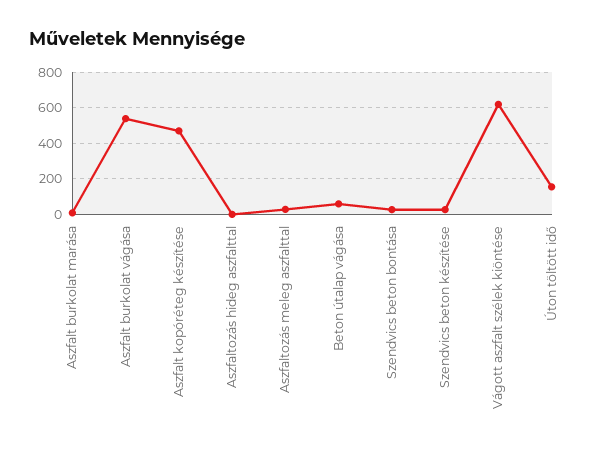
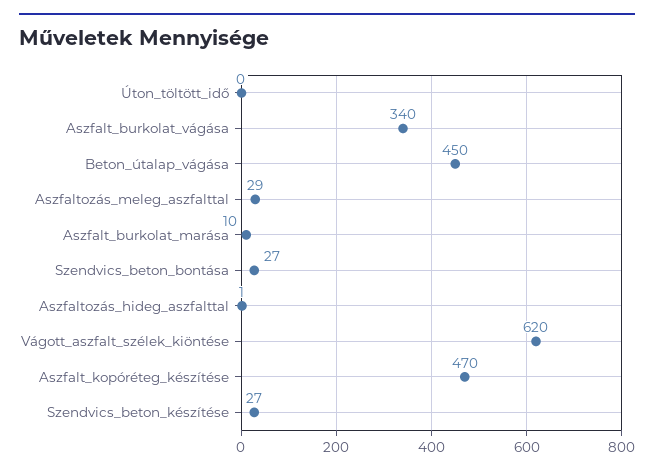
Aszfalt burkolat vágása: 550 -> 340
Beton útalap vágása: 50 -> 450
Úton töltött idő: 150 -> 0

